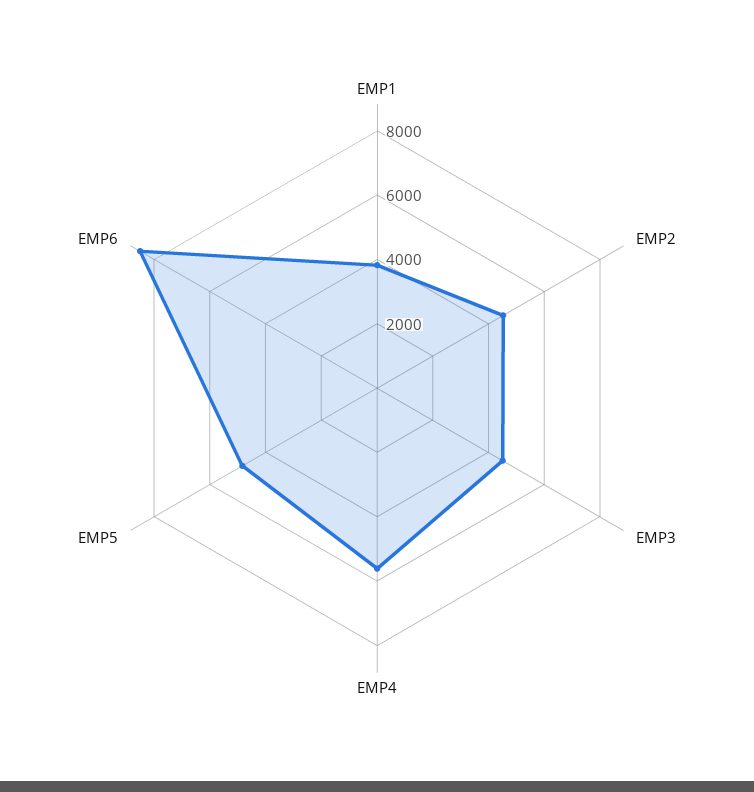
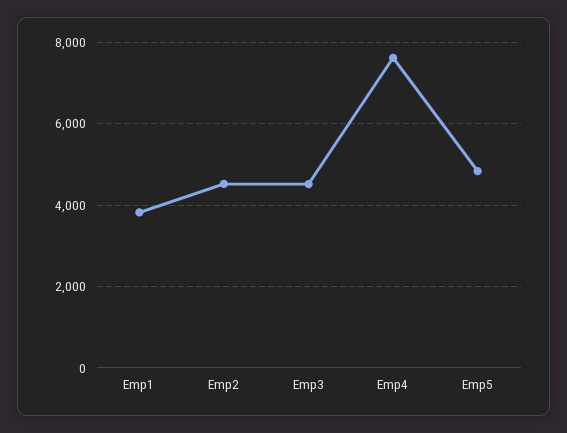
EMP4: 5500 -> 7600
EMP6: 8500 -> none

